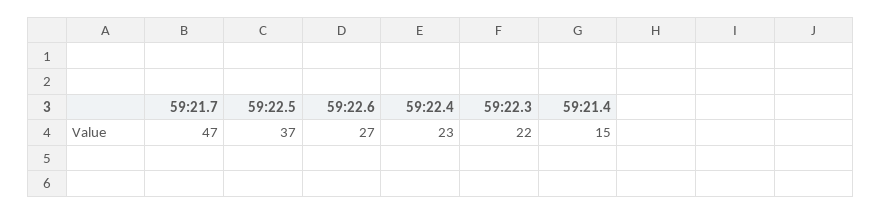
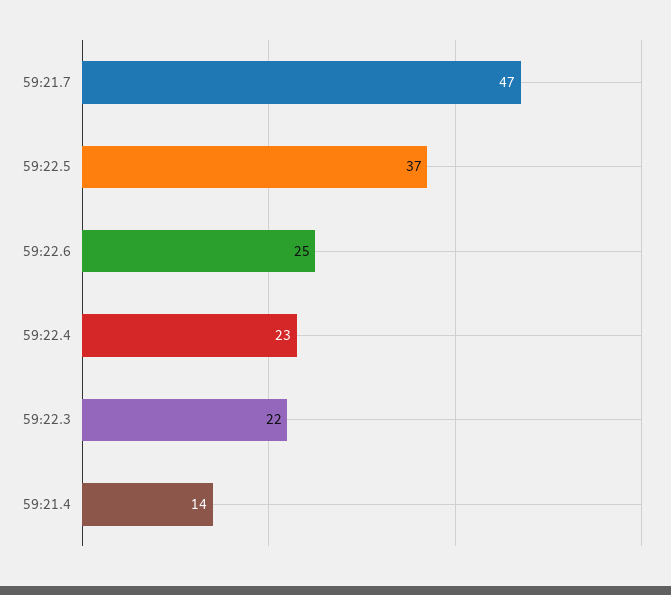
59:22.6: 27 -> 25
59:21.4: 15 -> 14

